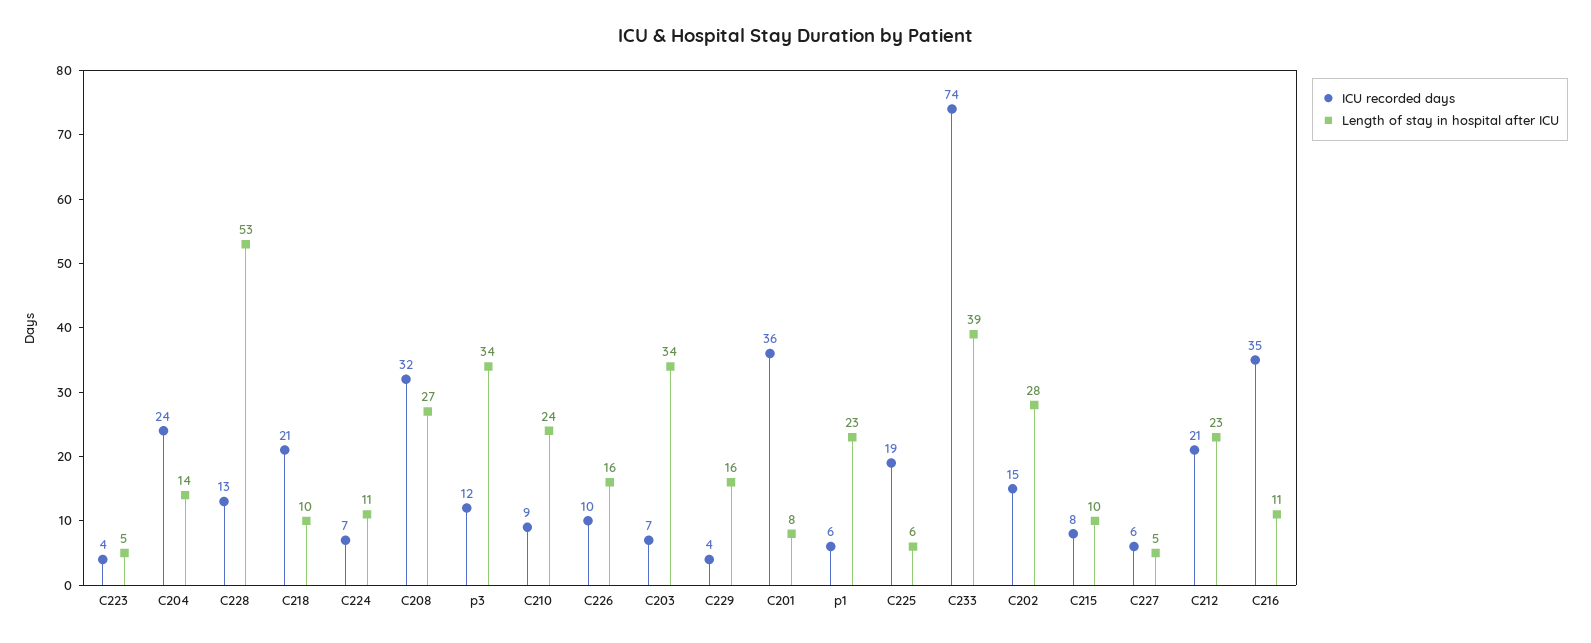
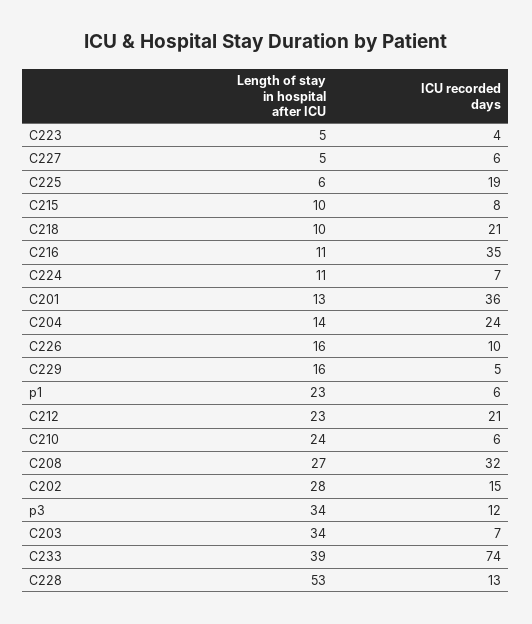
ICU recorded days, C210: 9 -> 6
ICU recorded days, C229: 4 -> 5
Length of stay in hospital after ICU, C201: 8 -> 13

